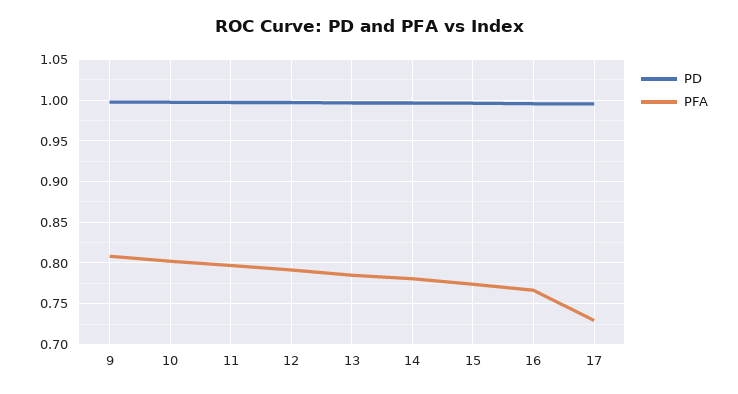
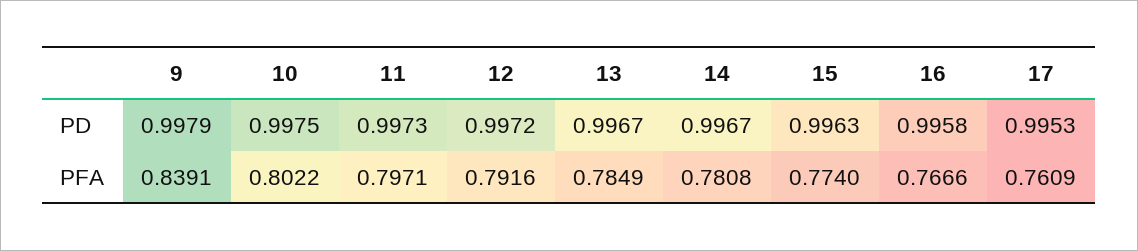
PFA, 9: 0.81 -> 0.8391
PFA, 17: 0.73 -> 0.7609

